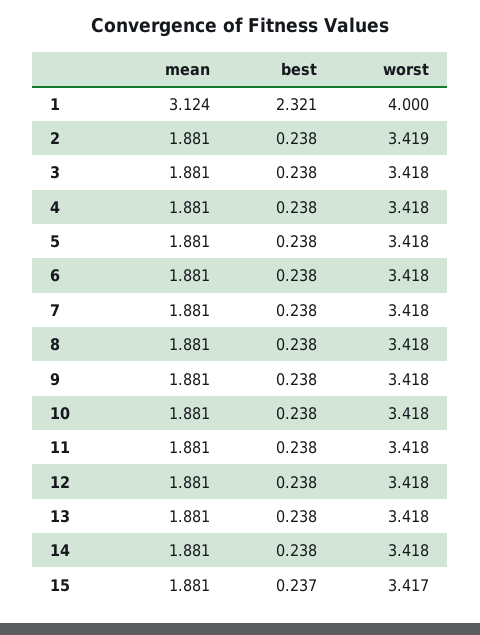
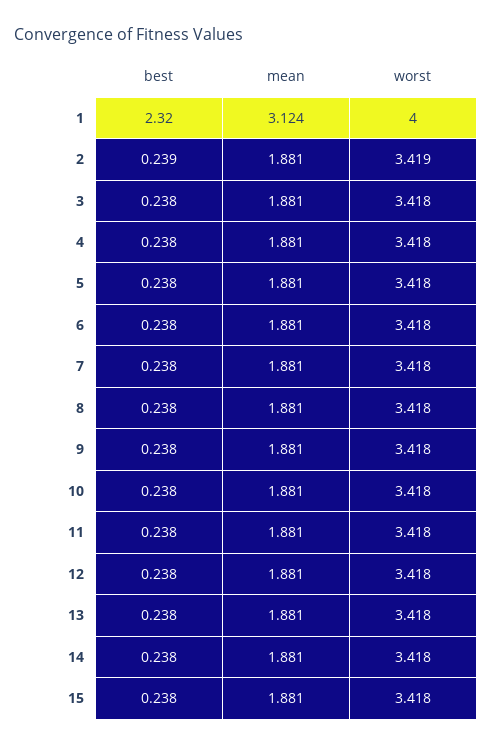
best, 1: 2.321 -> 2.32
best, 2: 0.238 -> 0.239
best, 15: 0.237 -> 0.238
worst, 15: 3.417 -> 3.418

